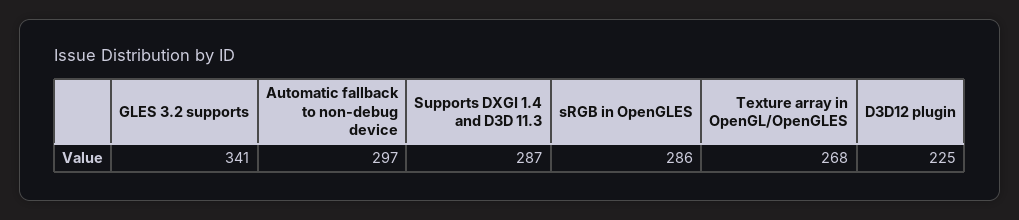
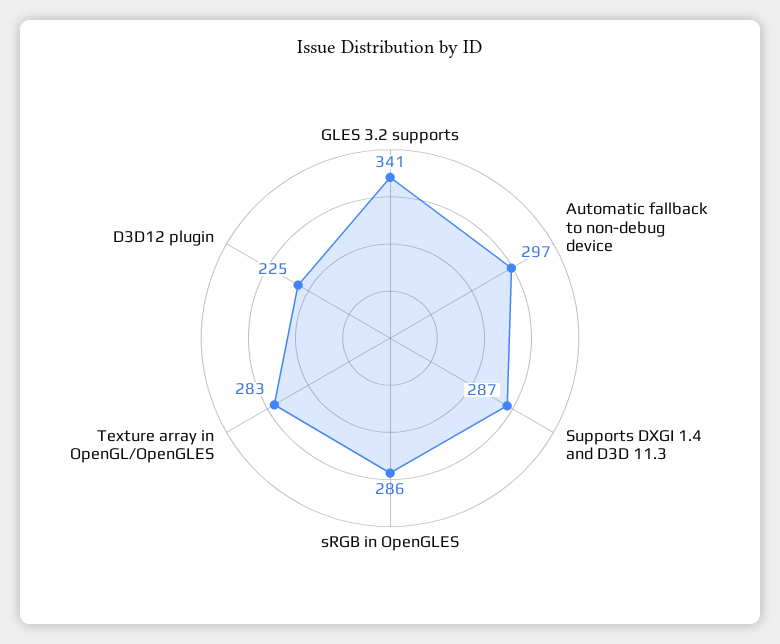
Texture array in OpenGL/OpenGLES: 268 -> 283

